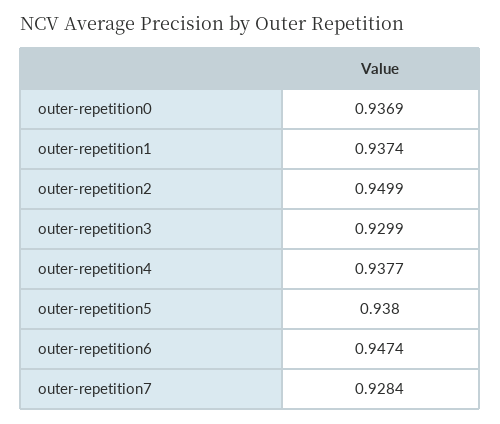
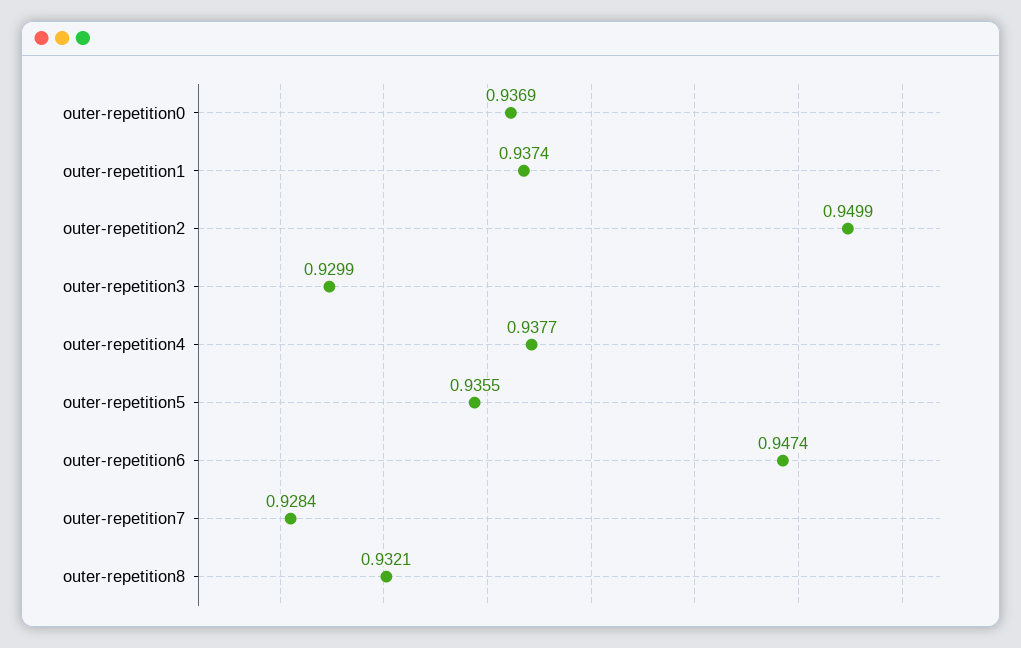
outer-repetition5: 0.938 -> 0.9355
outer-repetition8: none -> 0.9321

